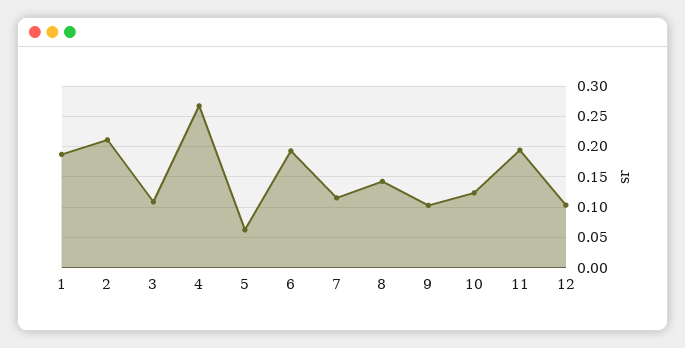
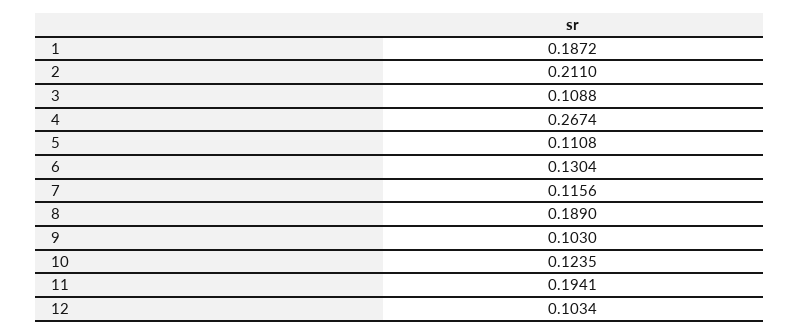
5: 0.06 -> 0.1108
6: 0.19 -> 0.1304
8: 0.14 -> 0.189

